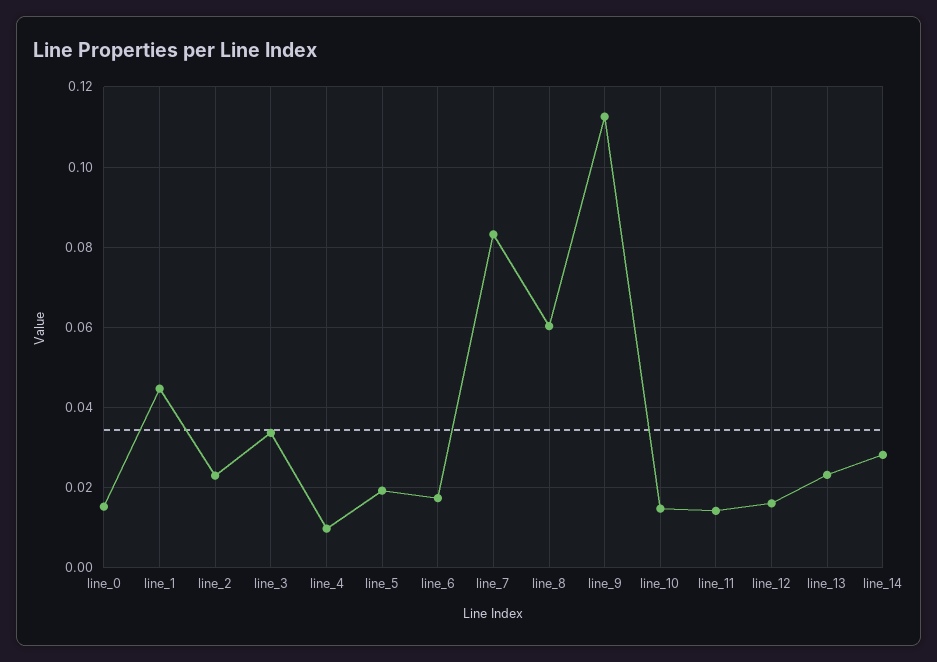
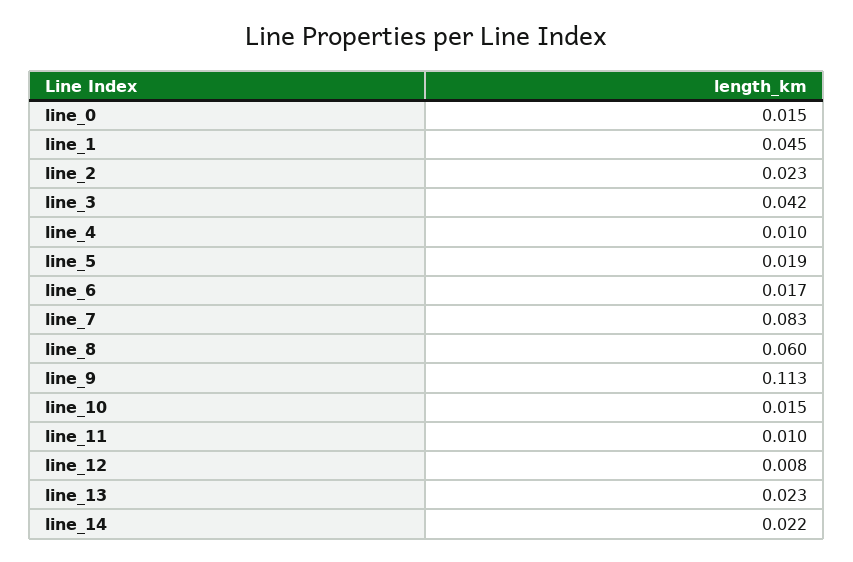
line_3: 0.034 -> 0.042
line_11: 0.014 -> 0.01
line_12: 0.016 -> 0.008
line_14: 0.028 -> 0.022

